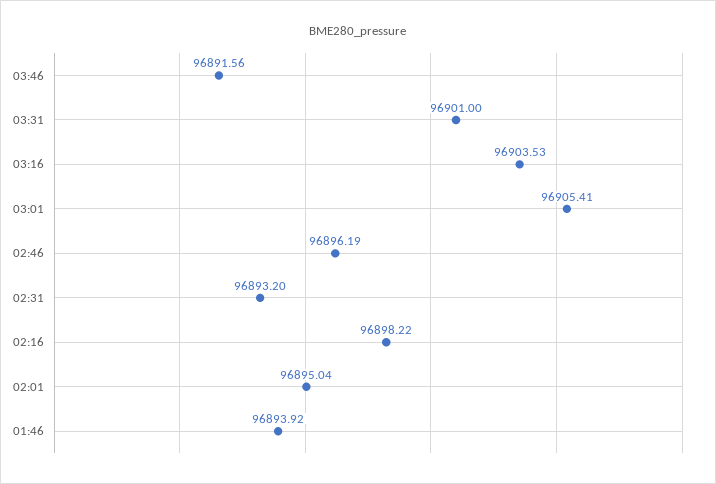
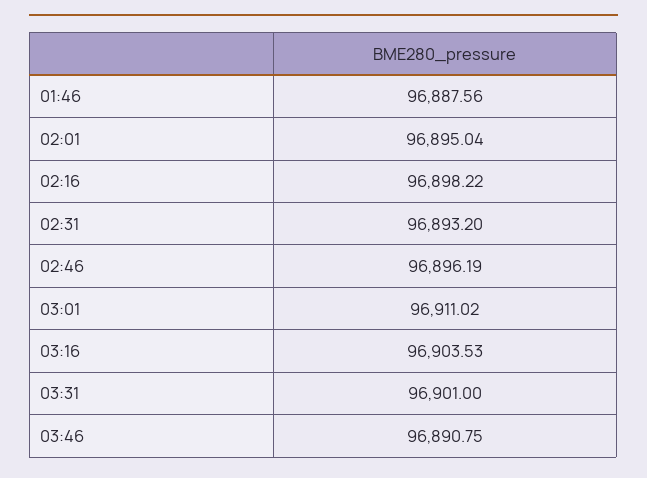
03:46: 96891.56 -> 96890.75
03:01: 96905.41 -> 96911.02
01:46: 96893.92 -> 96887.56

